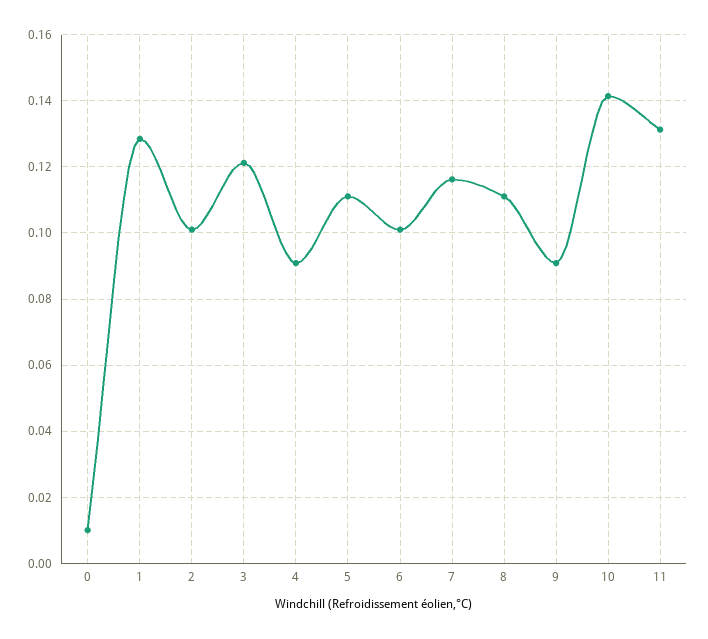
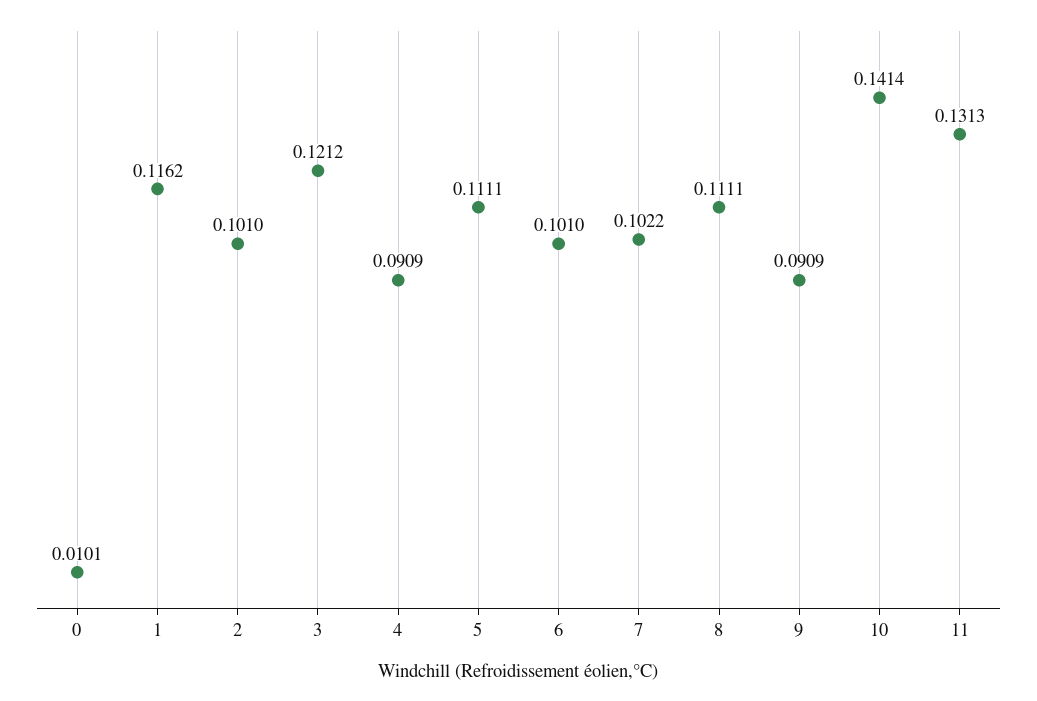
1: 0.128 -> 0.1162
7: 0.116 -> 0.1022

